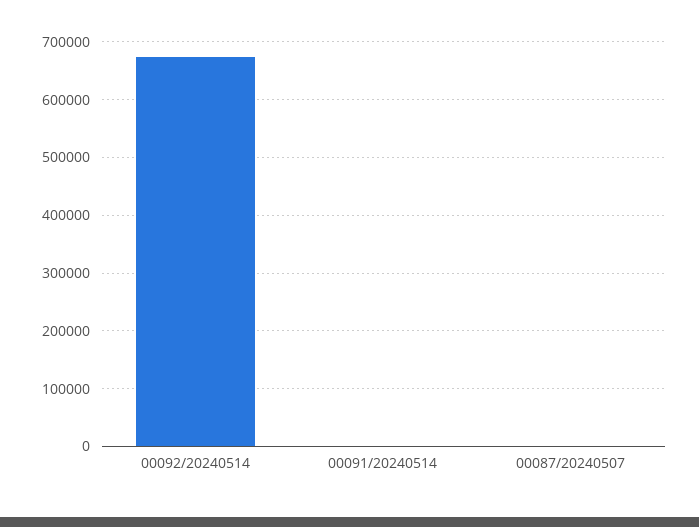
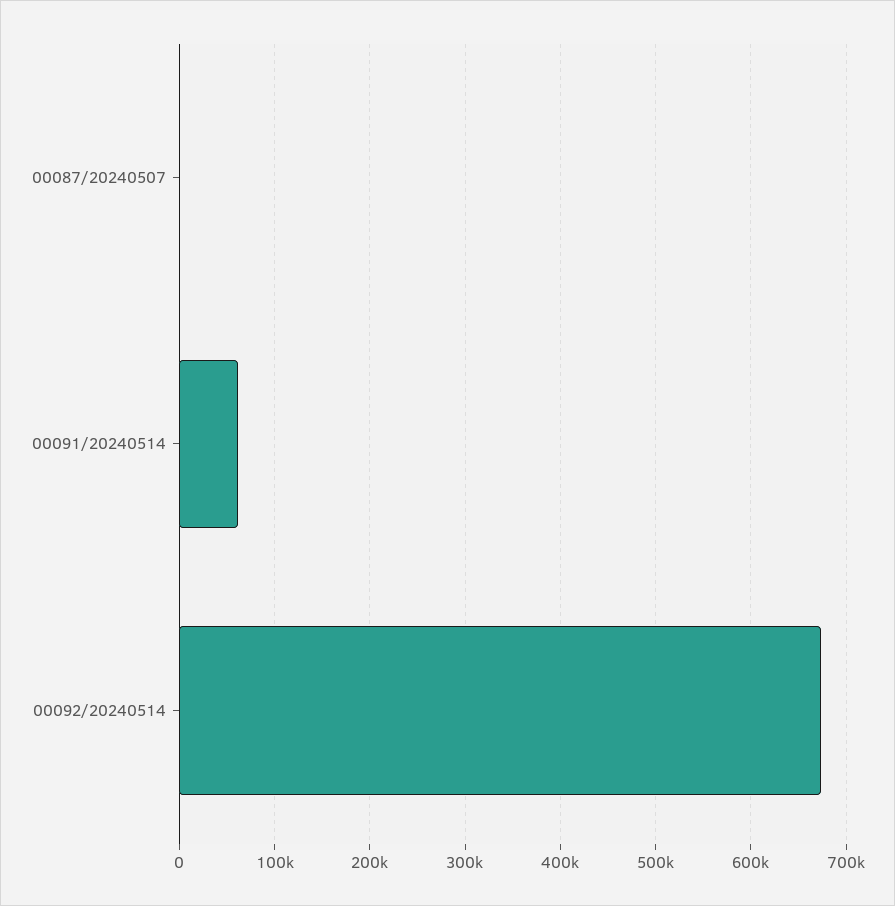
00091/20240514: 0 -> 60000

